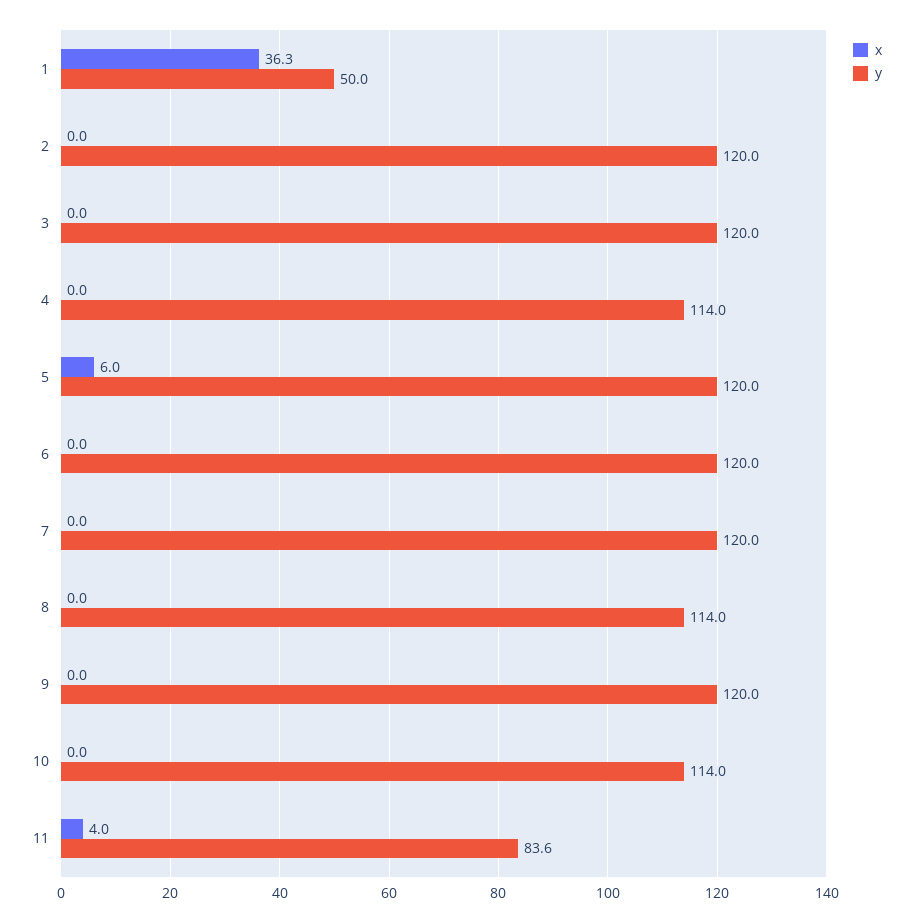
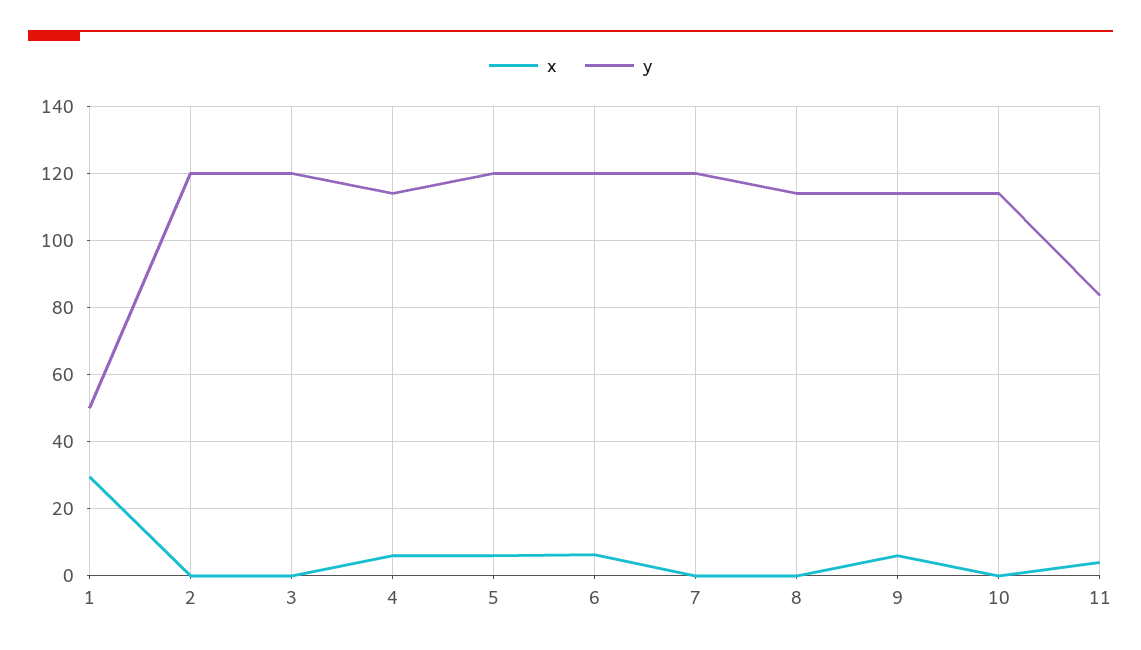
x, 1: 36.3 -> 30
x, 4: 0 -> 6
x, 6: 0 -> 6
x, 9: 0 -> 6
y, 9: 120 -> 114

